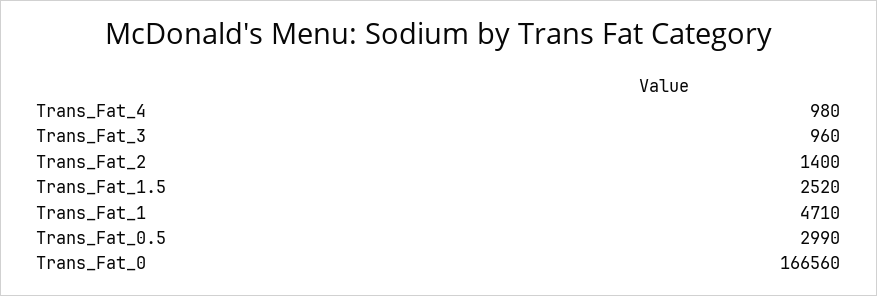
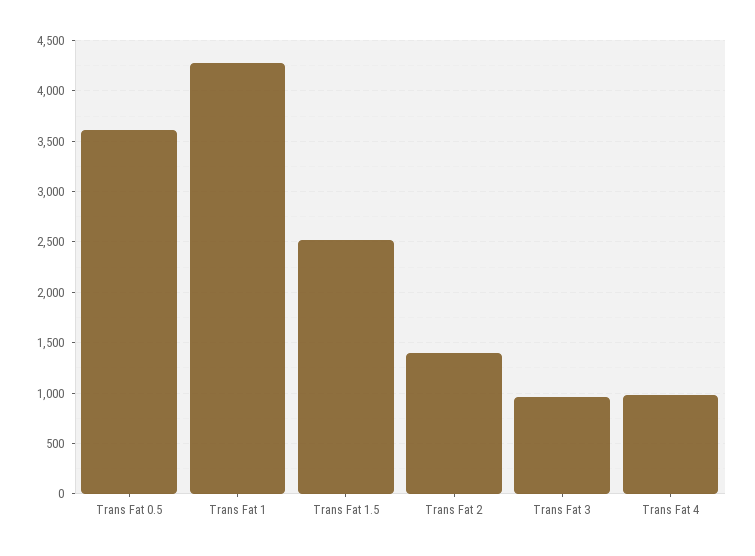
Trans_Fat_1: 4710 -> 4300
Trans_Fat_0.5: 2990 -> 3600
Trans_Fat_0: 166560 -> none

